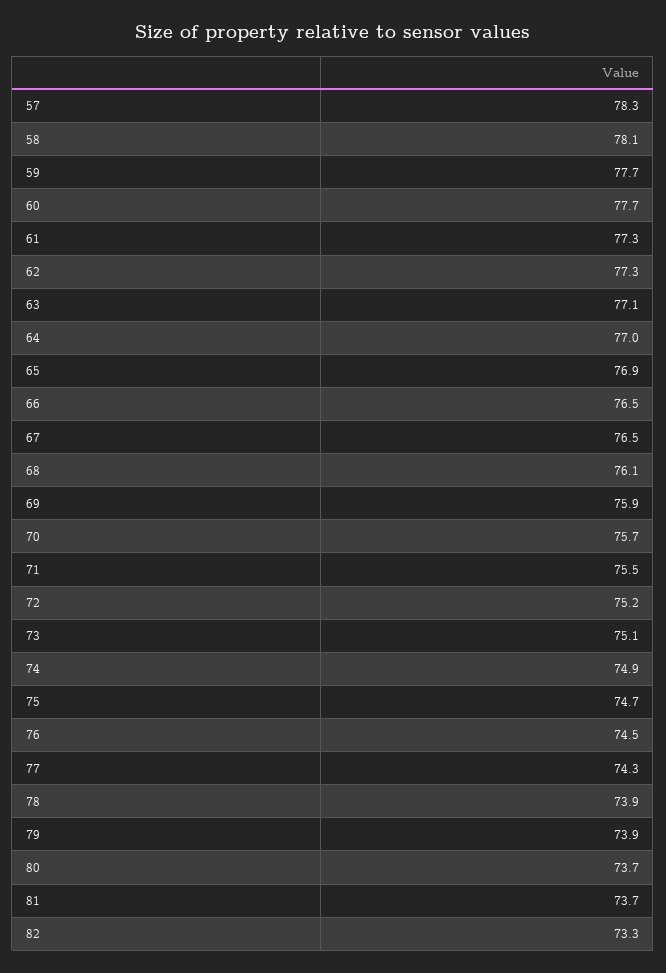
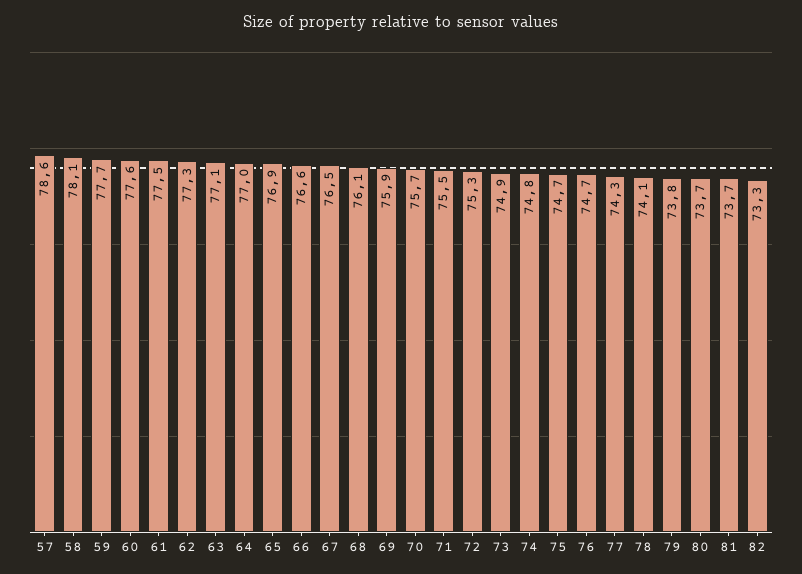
57: 78.3 -> 78.6
60: 77.7 -> 77.6
61: 77.3 -> 77.5
66: 76.5 -> 76.6
72: 75.2 -> 75.3
73: 75.1 -> 74.9
74: 74.9 -> 74.8
76: 74.5 -> 74.7
78: 73.9 -> 74.1
79: 73.9 -> 73.8

